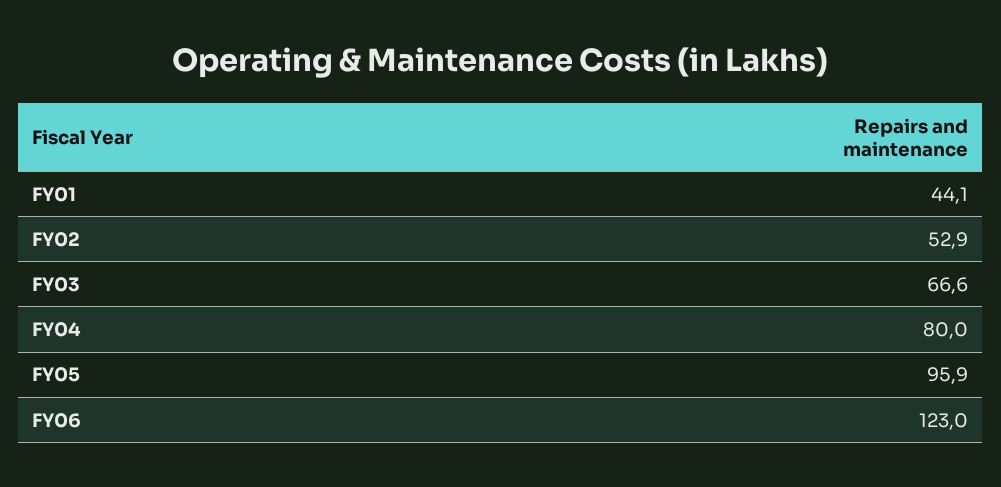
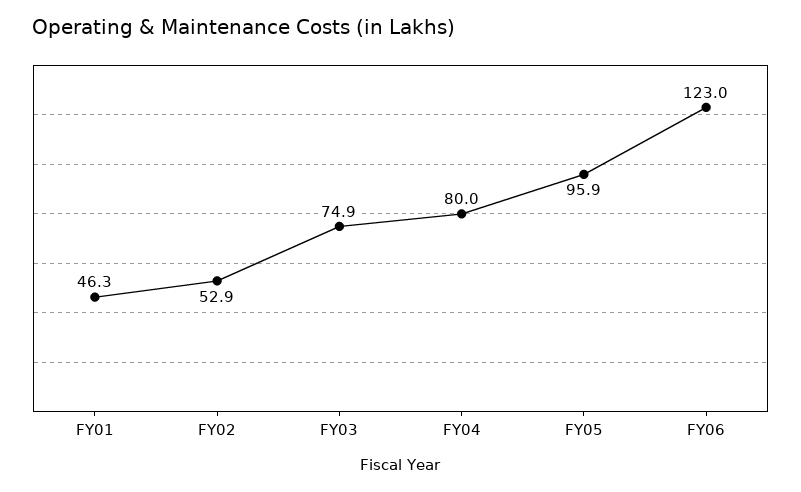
FY01: 44.1 -> 46.3
FY03: 66.6 -> 74.9

